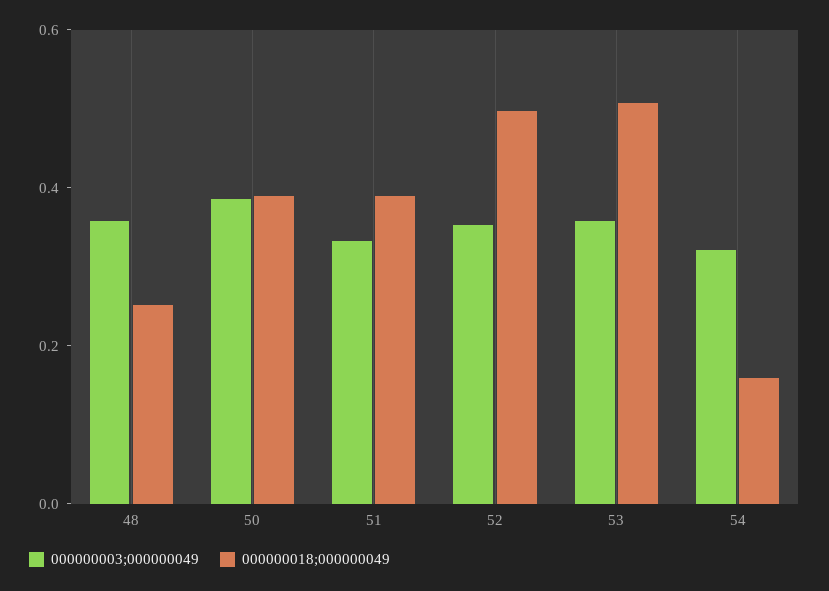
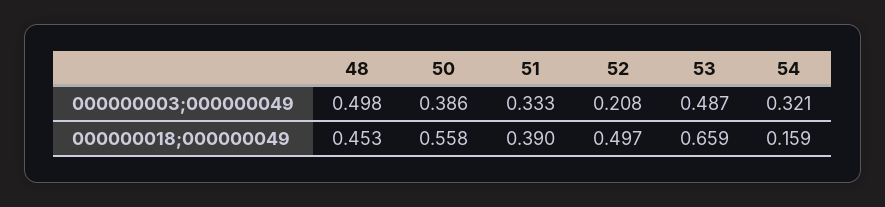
000000003;000000049, 48: 0.35 -> 0.498
000000018;000000049, 48: 0.25 -> 0.453
000000018;000000049, 50: 0.4 -> 0.558
000000003;000000049, 52: 0.35 -> 0.208
000000003;000000049, 53: 0.35 -> 0.487
000000018;000000049, 53: 0.5 -> 0.659

